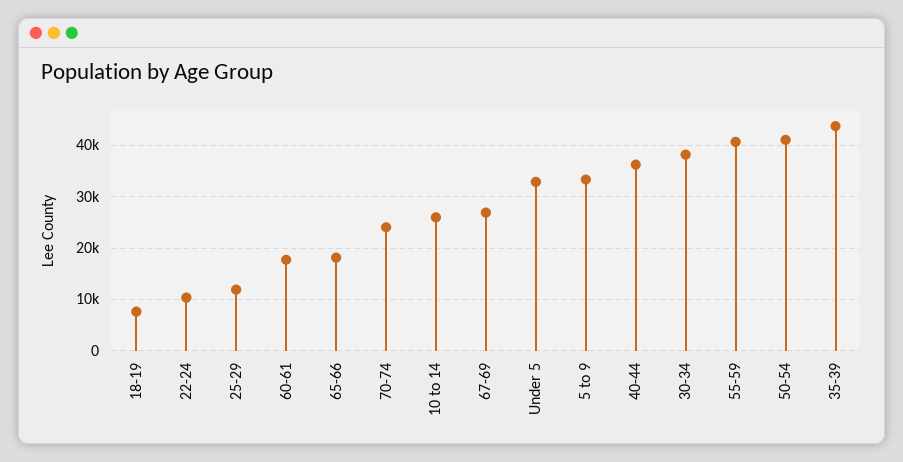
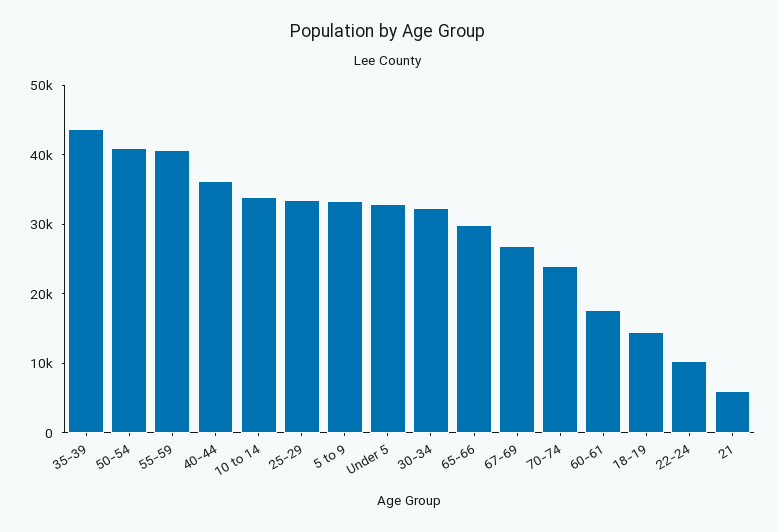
18-19: 8000 -> 14000
25-29: 12000 -> 34000
65-66: 18000 -> 30000
10 to 14: 26000 -> 34000
30-34: 38000 -> 32000
21: none -> 6000

